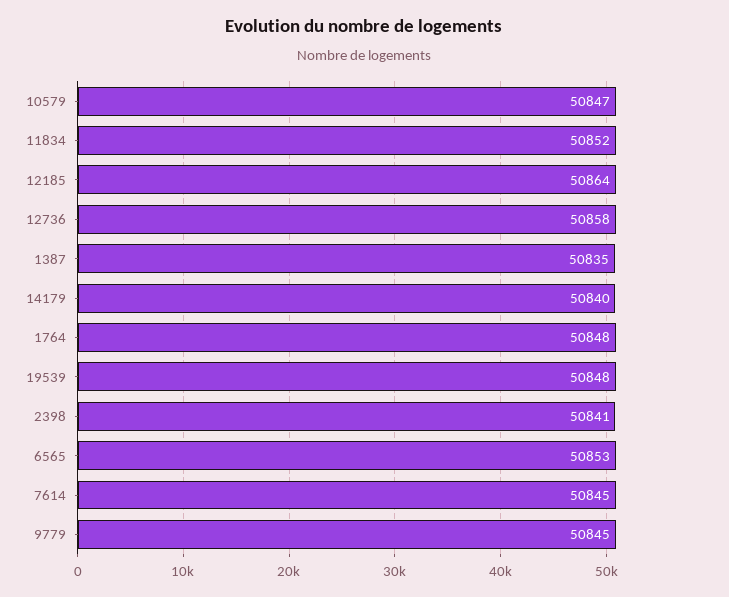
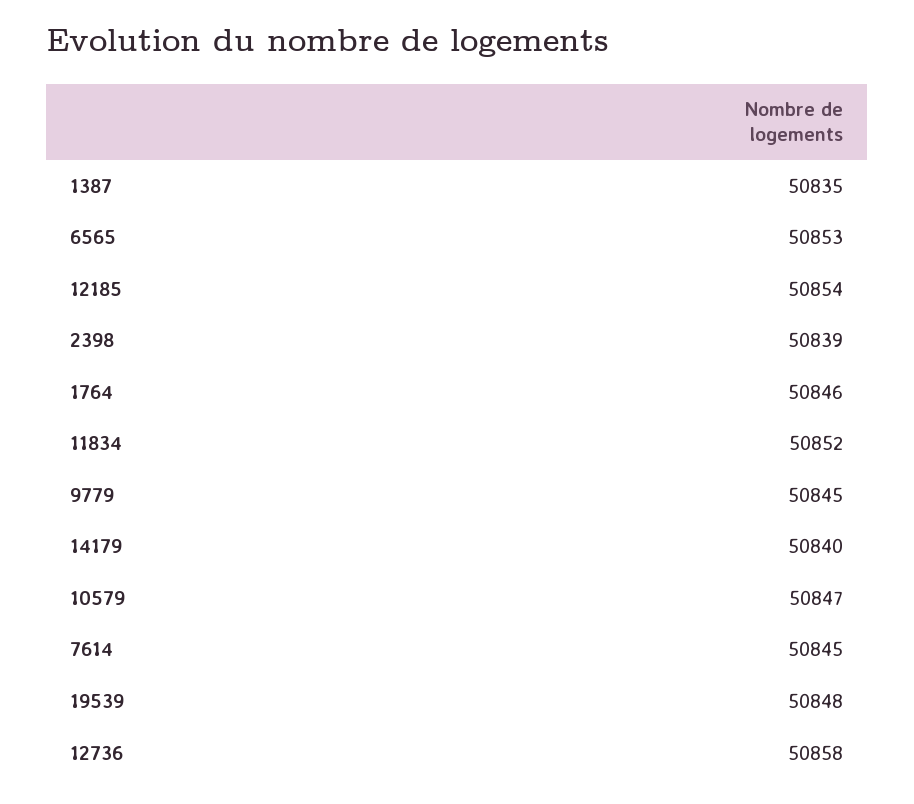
12185: 50864 -> 50854
1764: 50848 -> 50846
2398: 50841 -> 50839

